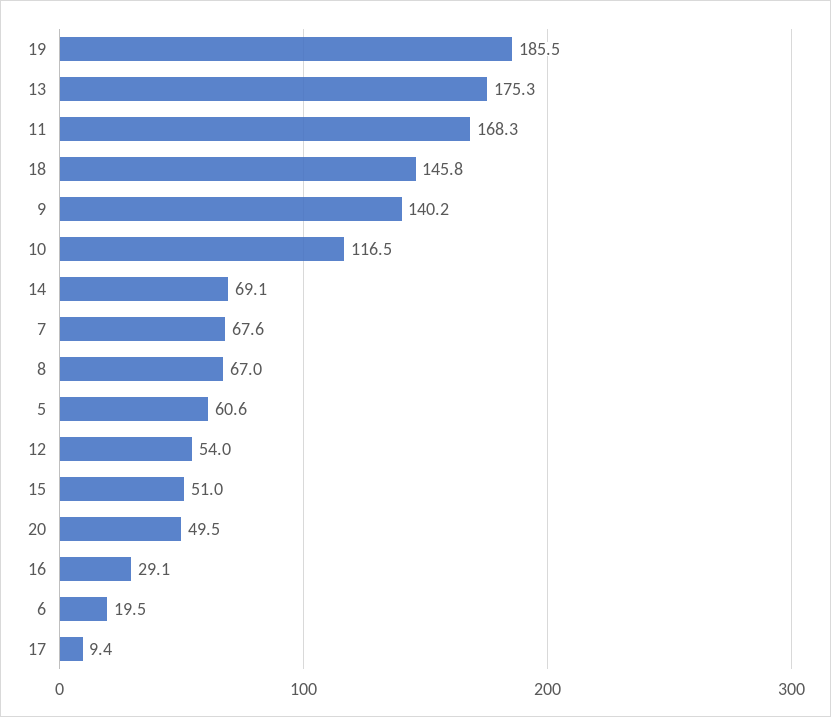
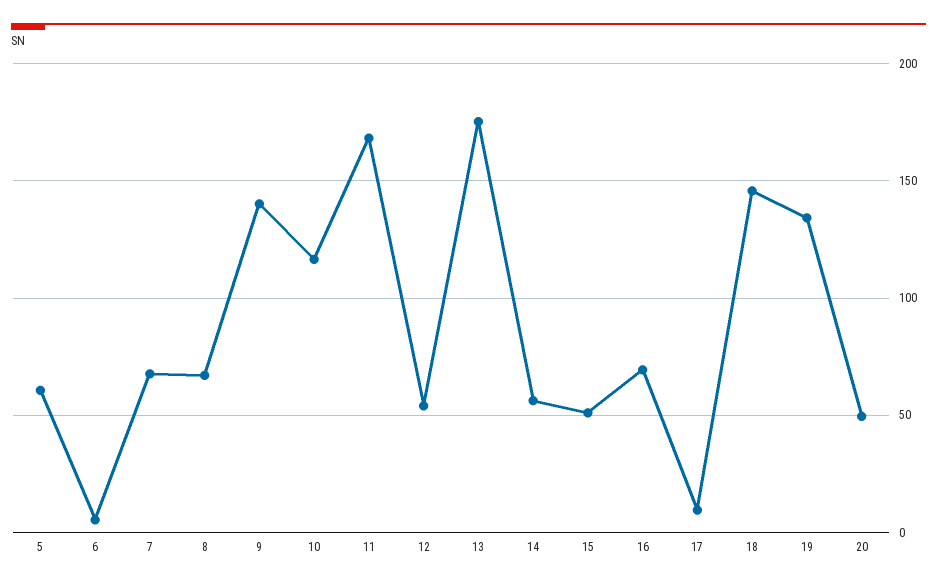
19: 185.5 -> 135
14: 69.1 -> 55
16: 29.1 -> 70
6: 19.5 -> 5

